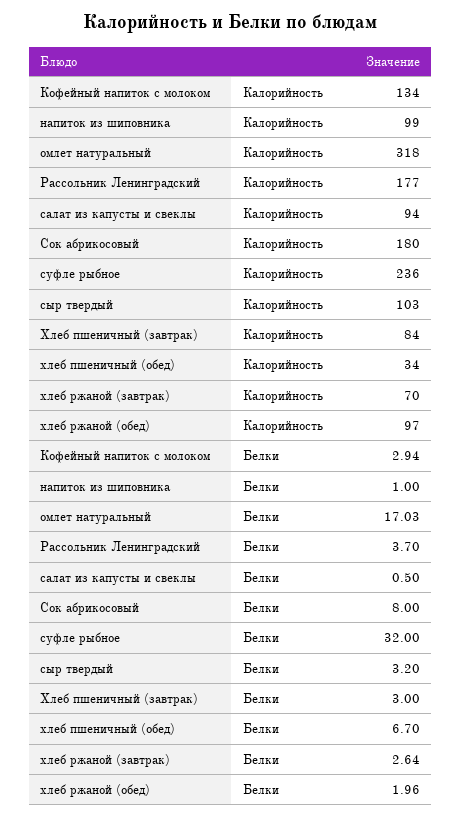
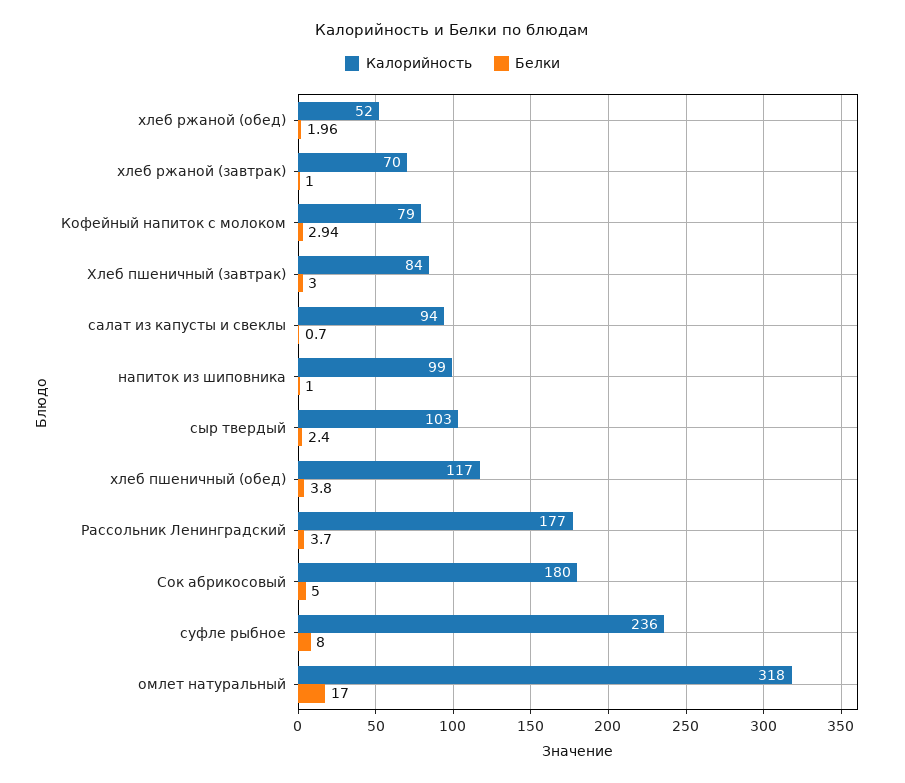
Калорийность, Кофейный напиток с молоком: 134 -> 79
Калорийность, хлеб пшеничный (обед): 34 -> 117
Калорийность, хлеб ржаной (обед): 97 -> 52
Белки, омлет натуральный: 17.03 -> 17
Белки, салат из капусты и свеклы: 0.5 -> 0.7
Белки, Сок абрикосовый: 8 -> 5
Белки, суфле рыбное: 32 -> 8
Белки, сыр твердый: 3.2 -> 2.4
Белки, хлеб пшеничный (обед): 6.7 -> 3.8
Белки, хлеб ржаной (завтрак): 2.64 -> 1

